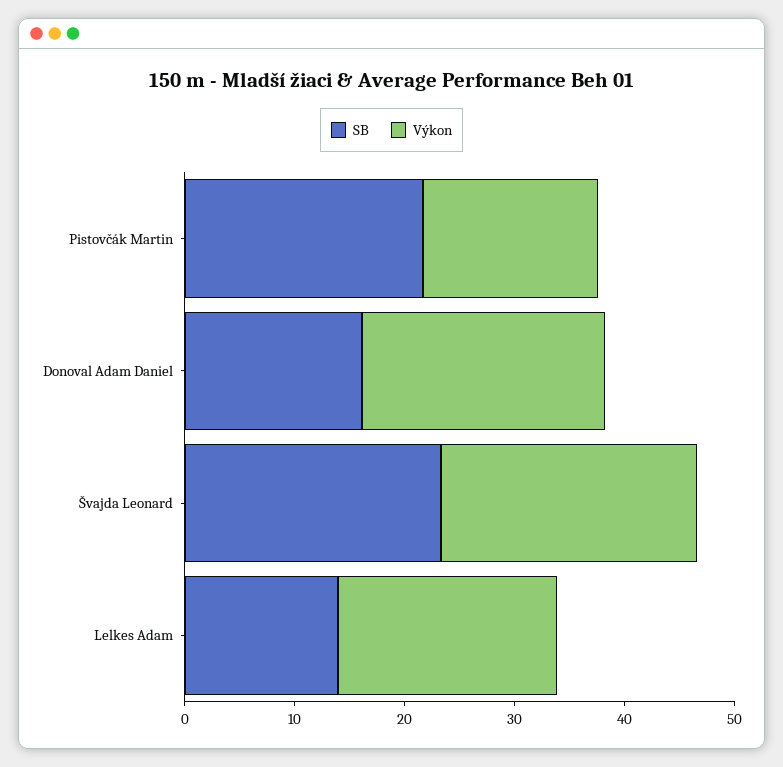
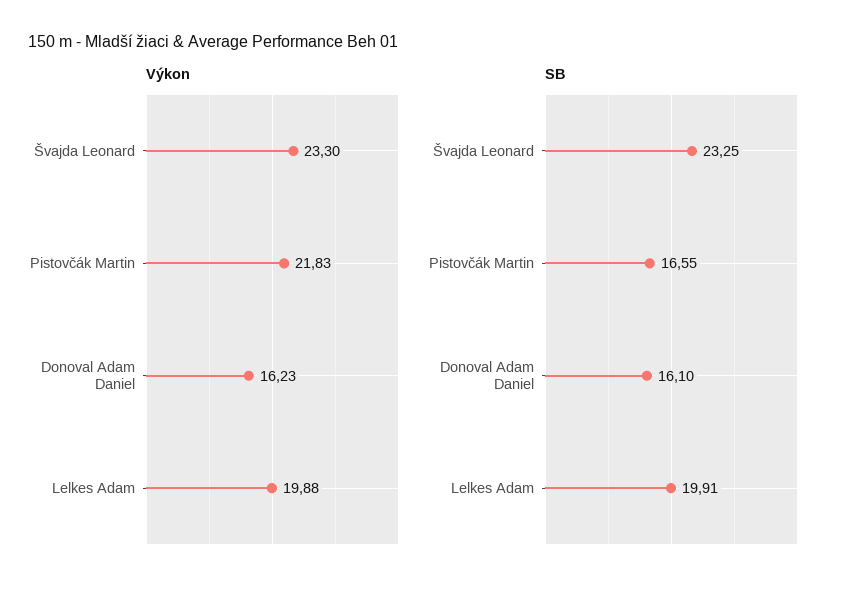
SB, Pistovčák Martin: 22 -> 16.55
Výkon, Pistovčák Martin: 16 -> 21.83
Výkon, Donoval Adam Daniel: 22 -> 16.23
SB, Lelkes Adam: 14 -> 19.91

